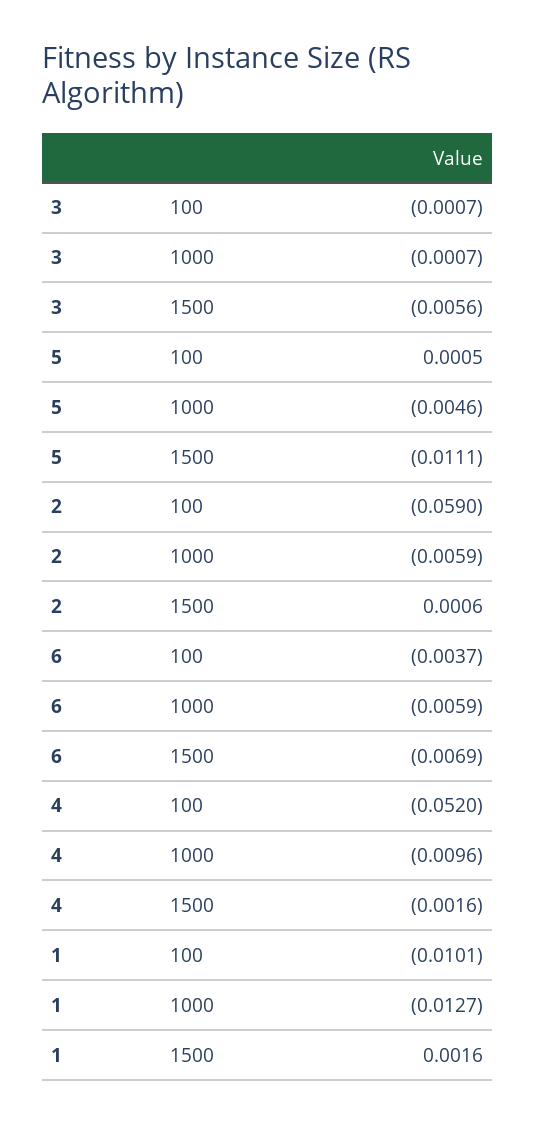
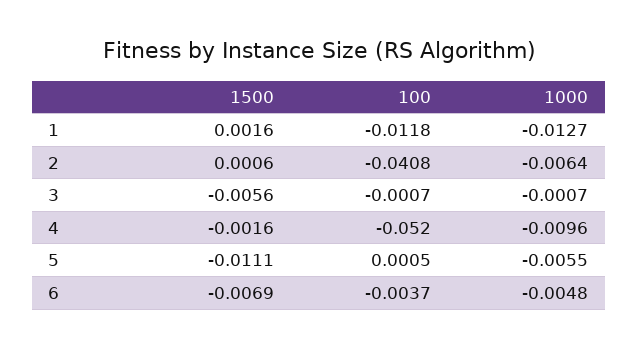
5, 1000: -0.0046 -> -0.0055
2, 100: -0.059 -> -0.0408
2, 1000: -0.0059 -> -0.0064
6, 1000: -0.0059 -> -0.0048
1, 100: -0.0101 -> -0.0118

